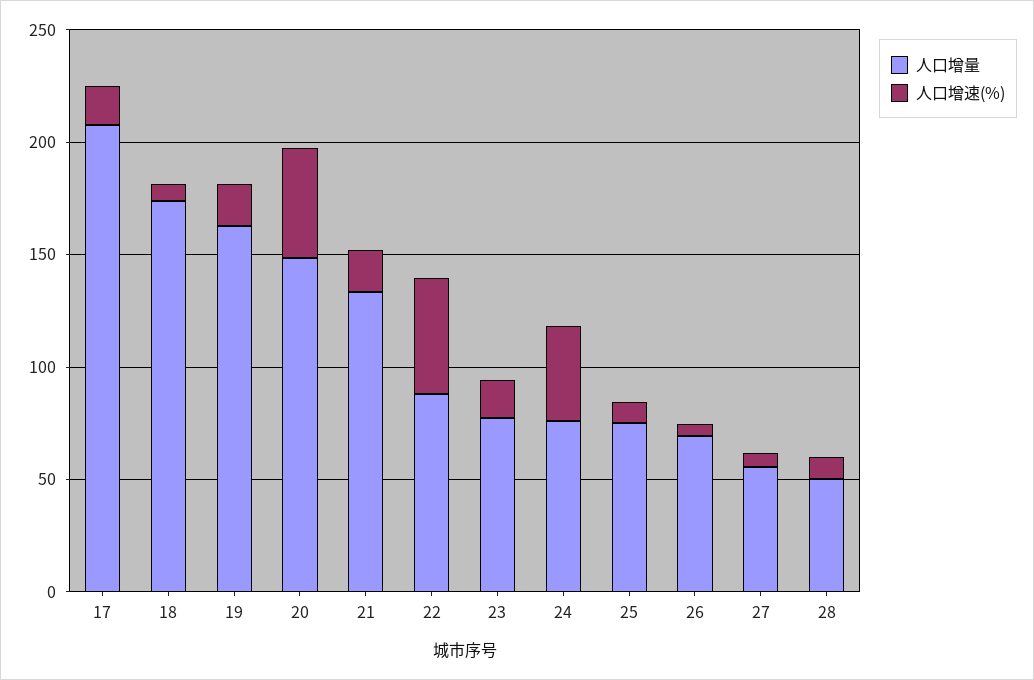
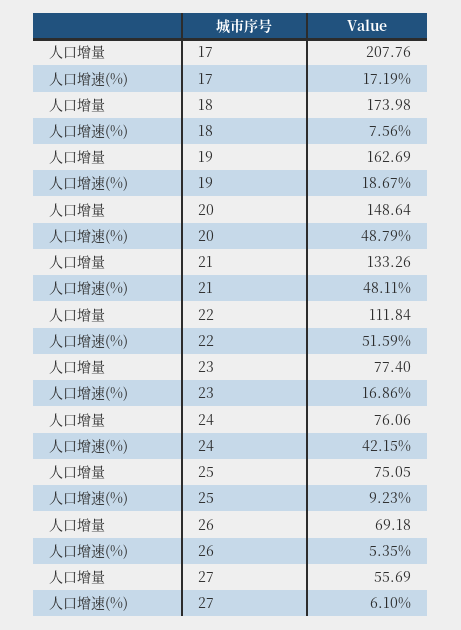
人口增速(%), 21: 20 -> 48.11
人口增量, 22: 90 -> 111.84
人口增量, 28: 50 -> none
人口增速(%), 28: 10 -> none

